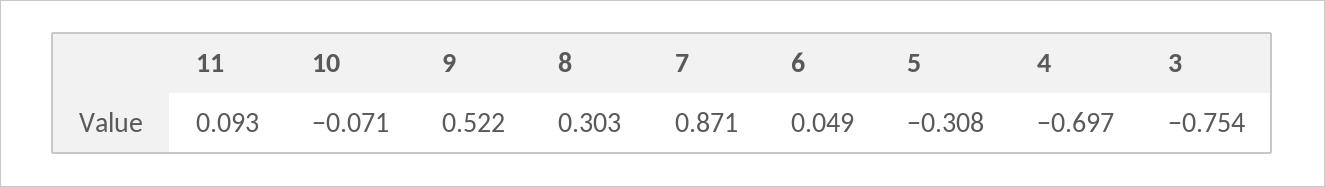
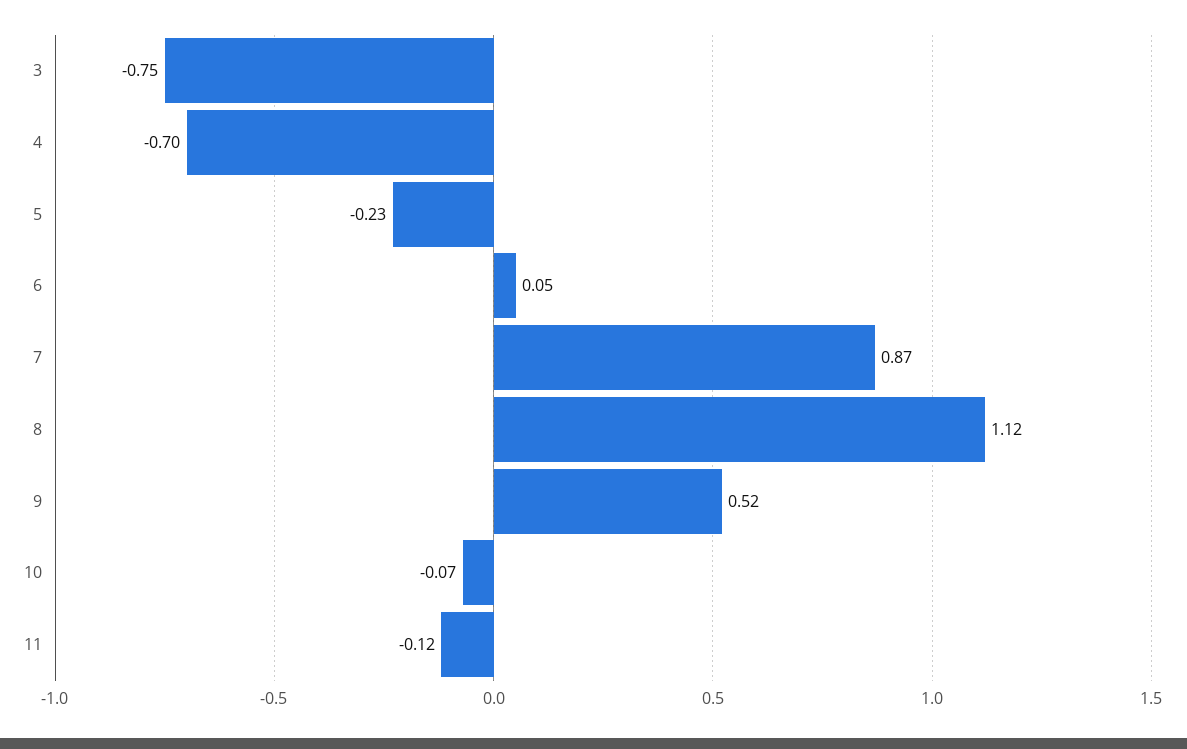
11: 0.093 -> -0.12
8: 0.303 -> 1.12
5: -0.308 -> -0.23

